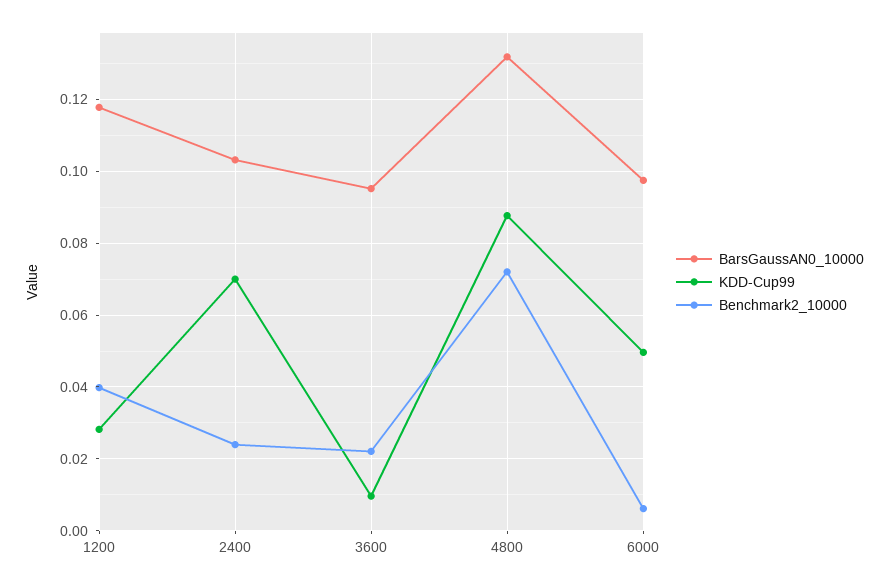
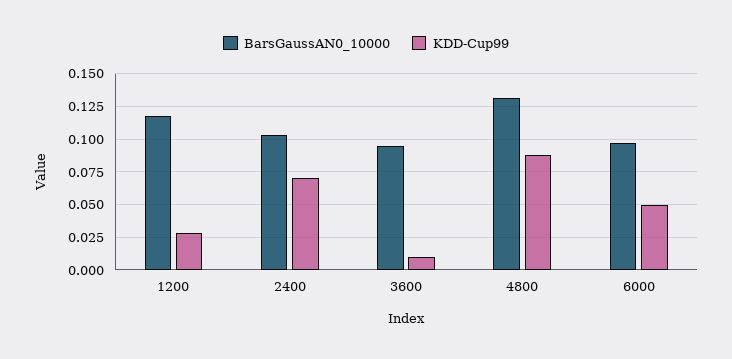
Benchmark2_10000, 1200: 0.04 -> none
Benchmark2_10000, 2400: 0.024 -> none
Benchmark2_10000, 3600: 0.022 -> none
Benchmark2_10000, 4800: 0.072 -> none
Benchmark2_10000, 6000: 0.006 -> none

